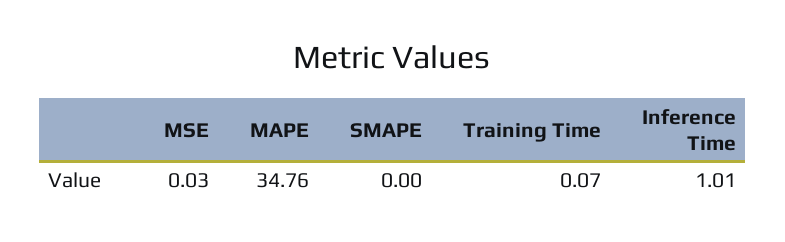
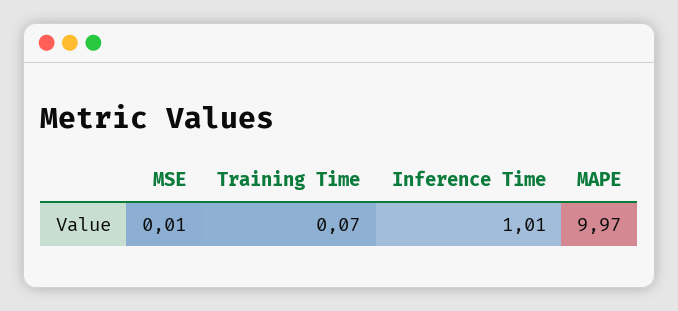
MSE: 0.03 -> 0.01
MAPE: 34.76 -> 9.97
SMAPE: 0 -> none

